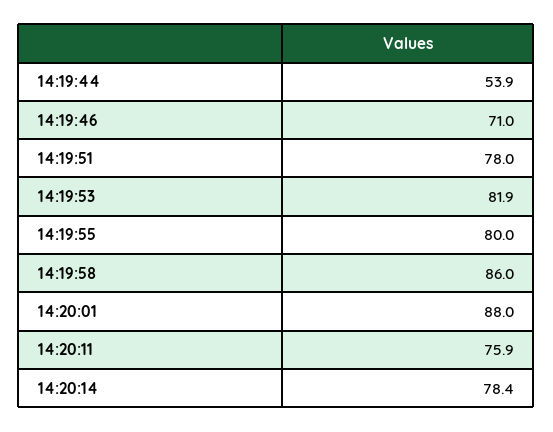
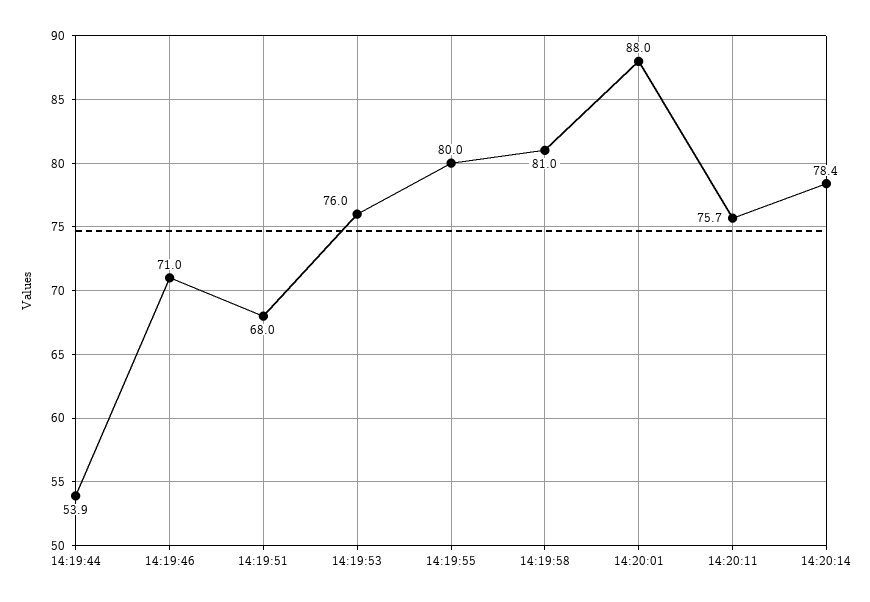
14:19:51: 78 -> 68
14:19:53: 81.9 -> 76
14:19:58: 86 -> 81
14:20:11: 75.9 -> 75.7

